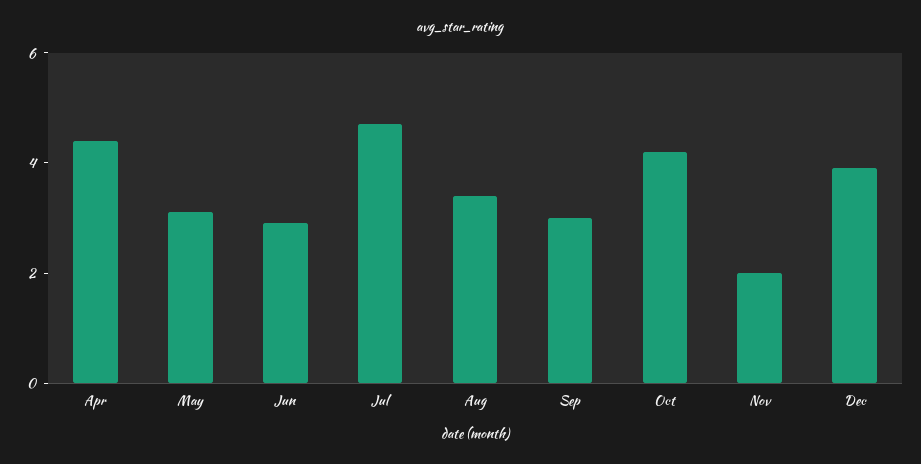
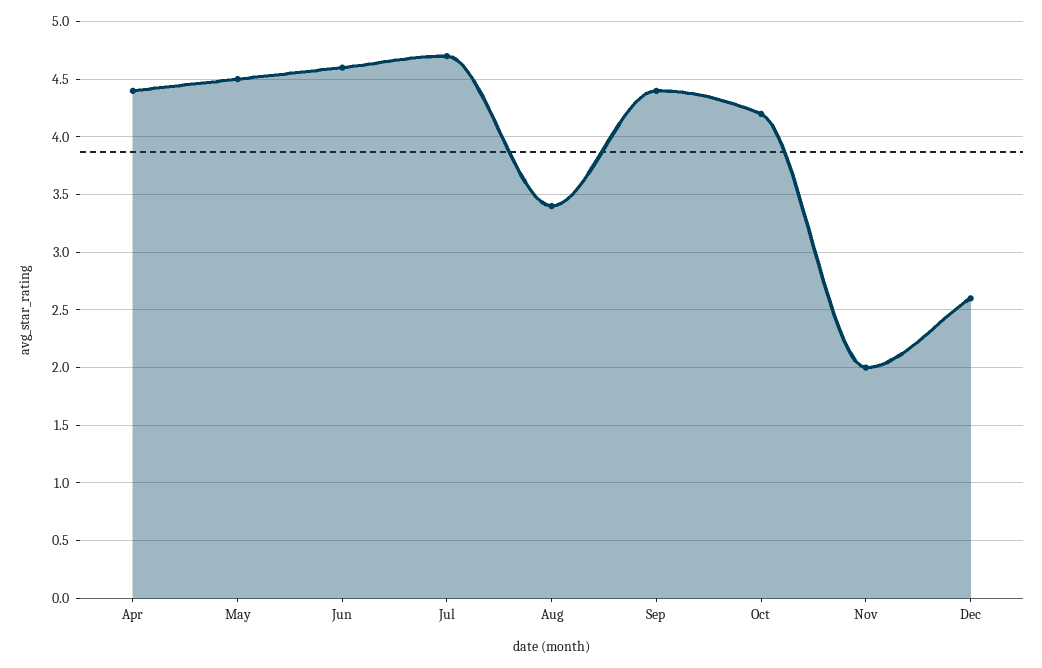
May: 3 -> 4.5
Jun: 3 -> 4.6
Sep: 3 -> 4.4
Dec: 4 -> 2.6

